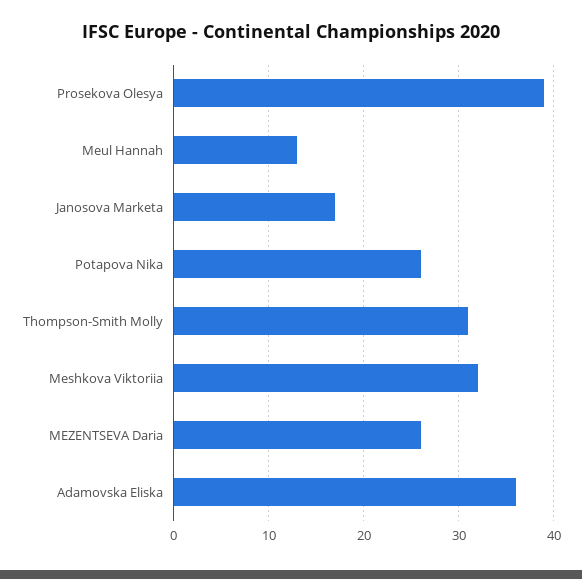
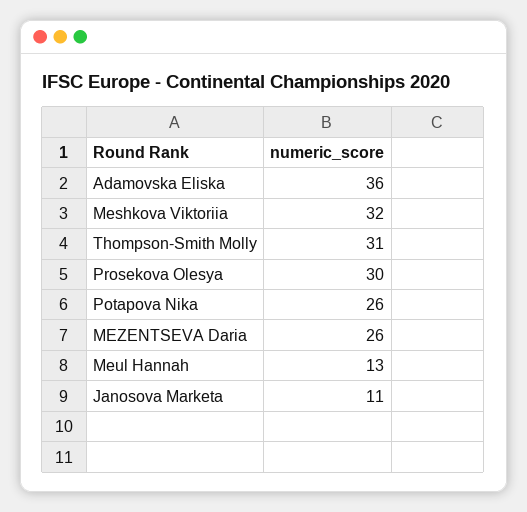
Prosekova Olesya: 39 -> 30
Janosova Marketa: 17 -> 11

